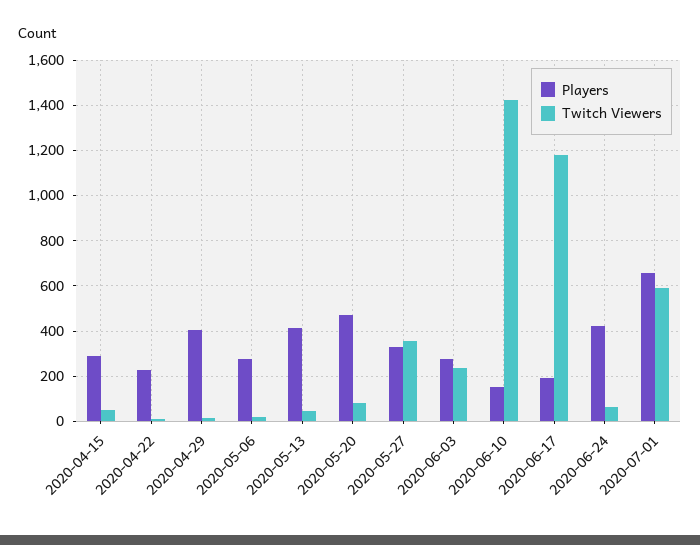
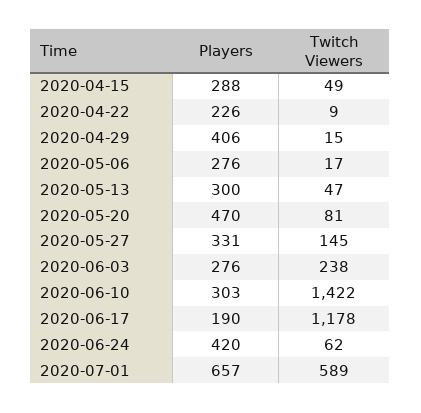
Players, 2020-05-13: 400 -> 300
Twitch Viewers, 2020-05-27: 350 -> 145
Players, 2020-06-10: 150 -> 303

